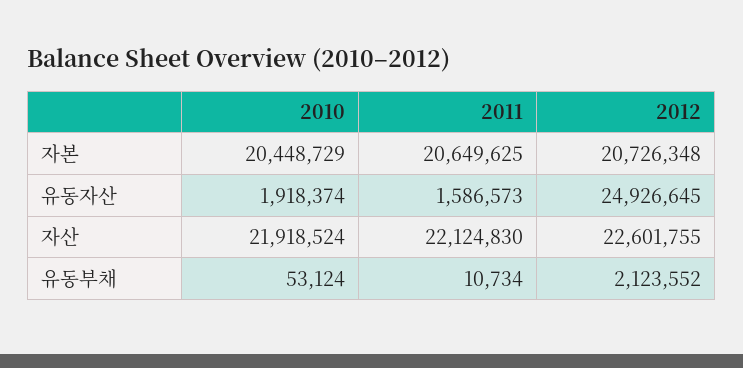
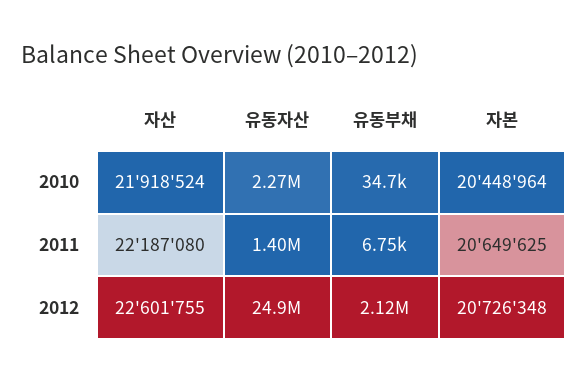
2010, 자본: 20448729 -> 20448964
2010, 유동자산: 1918374 -> 2270000
2011, 유동자산: 1586573 -> 1400000
2011, 자산: 22124830 -> 22187080
2010, 유동부채: 53124 -> 34700
2011, 유동부채: 10734 -> 6750

